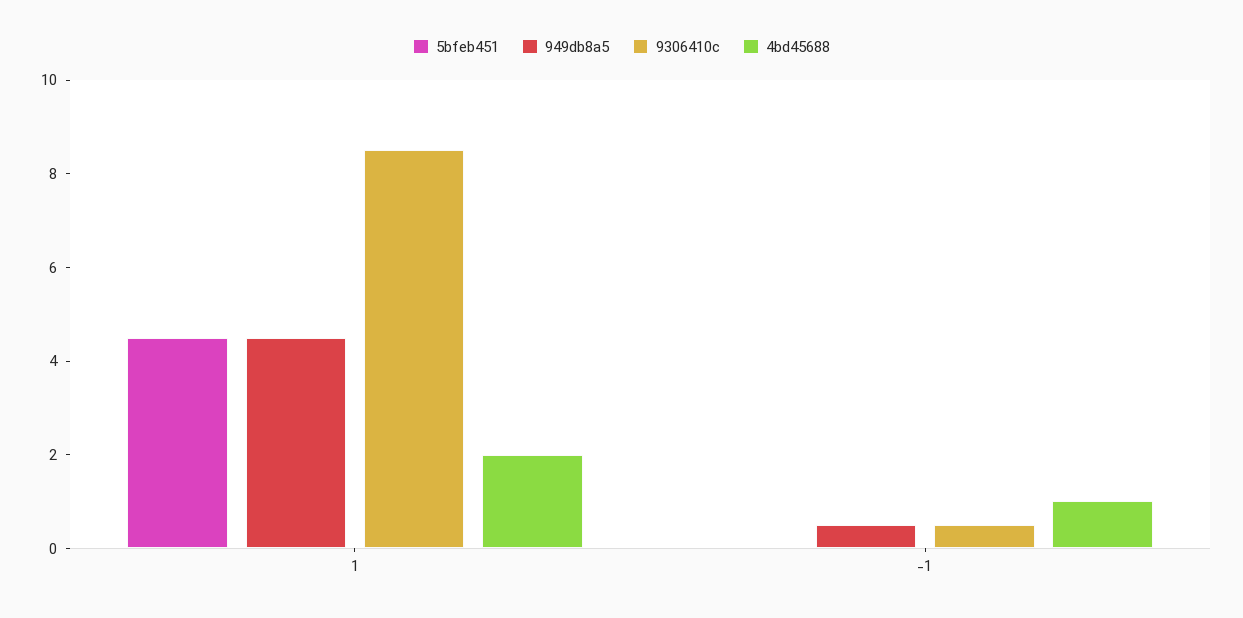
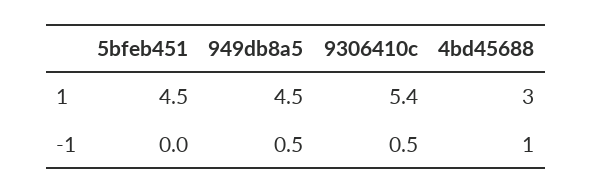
9306410c, 1: 8.5 -> 5.4
4bd45688, 1: 2 -> 3

